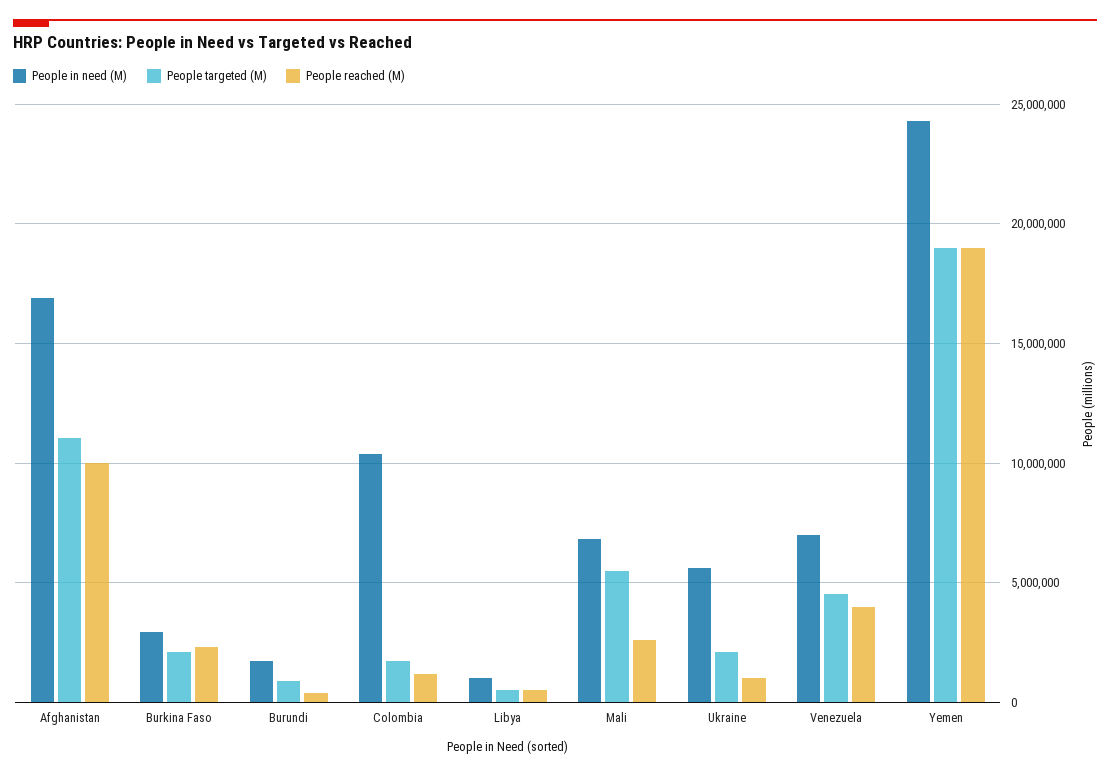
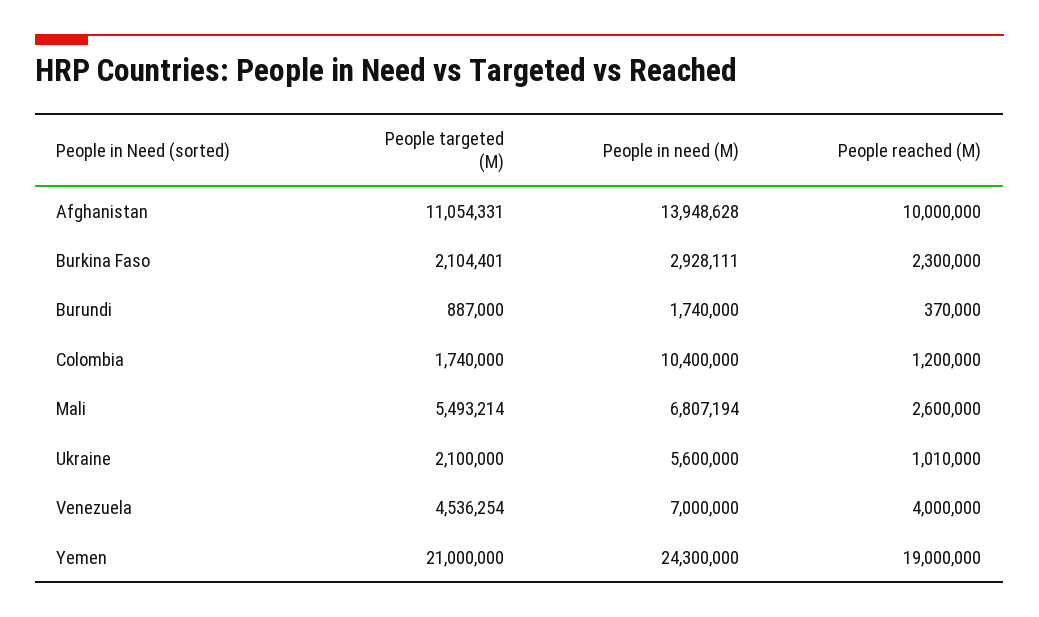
People in need (M), Afghanistan: 17000000 -> 13948628
People in need (M), Libya: 1000000 -> none
People targeted (M), Libya: 500000 -> none
People reached (M), Libya: 500000 -> none
People targeted (M), Yemen: 19000000 -> 21000000

